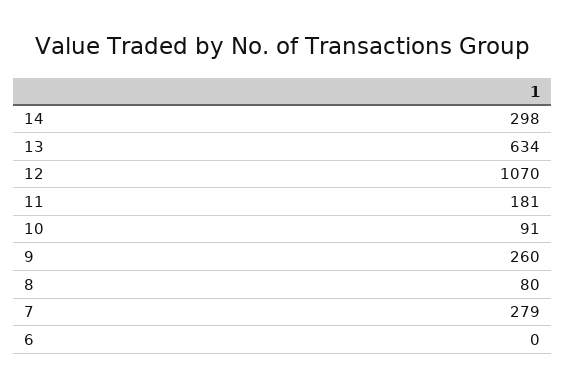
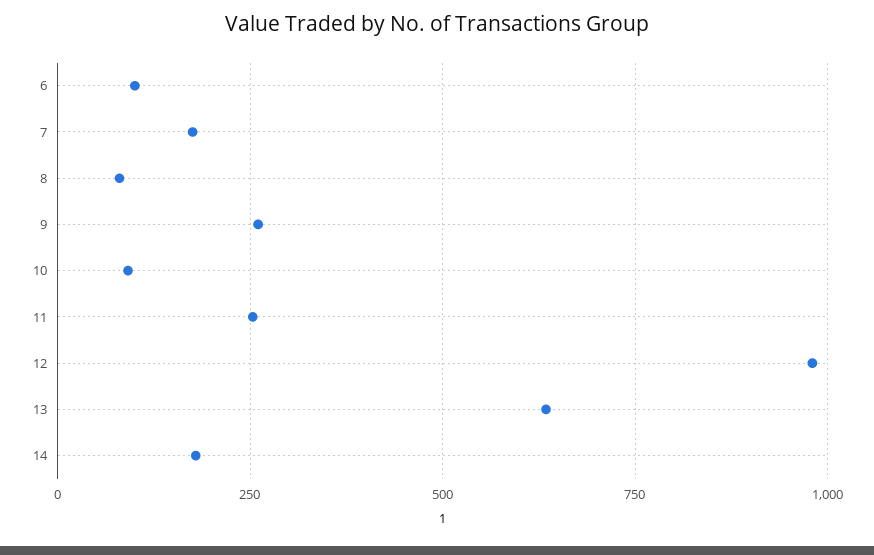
14: 298 -> 175
12: 1070 -> 975
11: 181 -> 250
7: 279 -> 175
6: 0 -> 100

